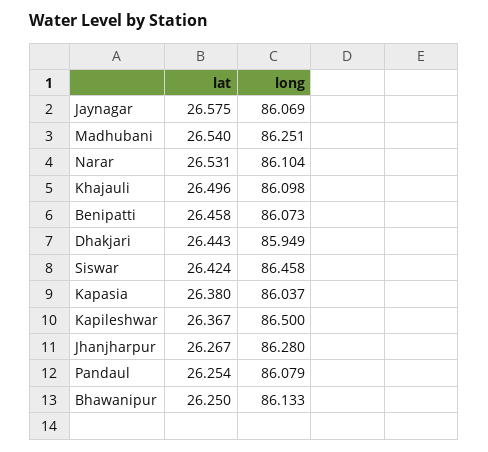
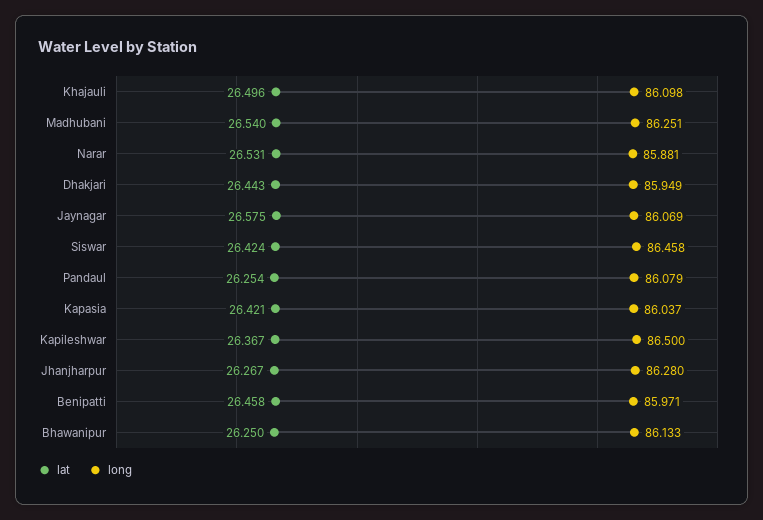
long, Narar: 86.104 -> 85.881
long, Benipatti: 86.073 -> 85.971
lat, Kapasia: 26.38 -> 26.421

